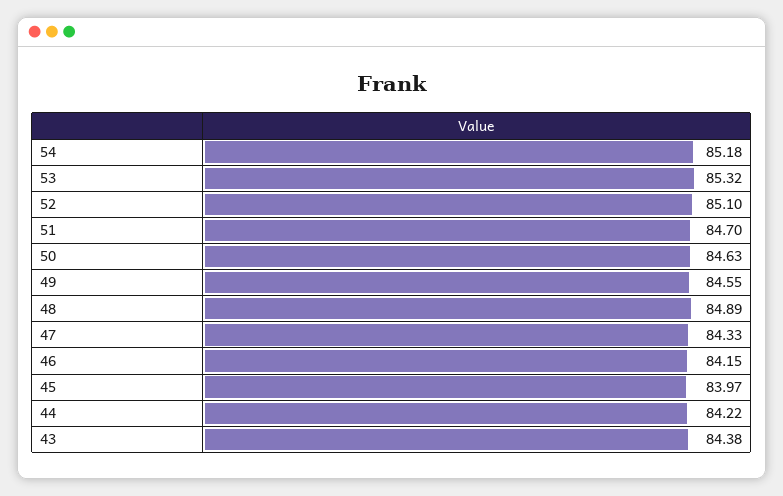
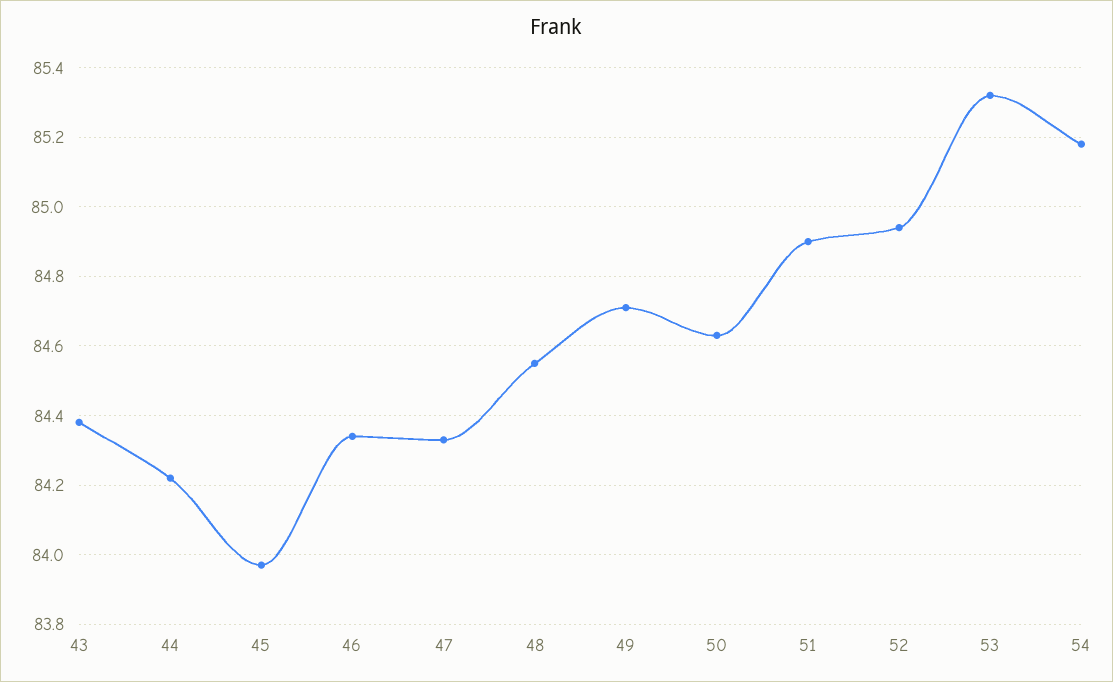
52: 85.1 -> 84.95
51: 84.7 -> 84.9
49: 84.55 -> 84.7
48: 84.89 -> 84.55
46: 84.15 -> 84.35

